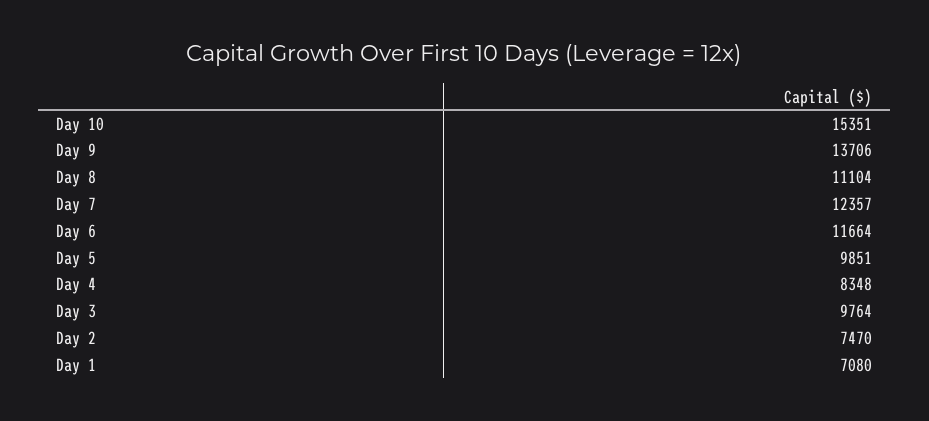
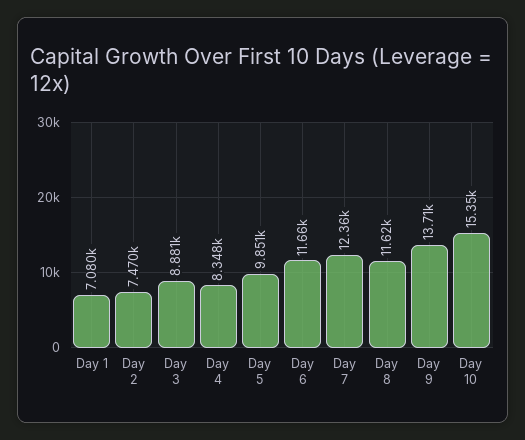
Day 8: 11104 -> 11620
Day 3: 9764 -> 8881

